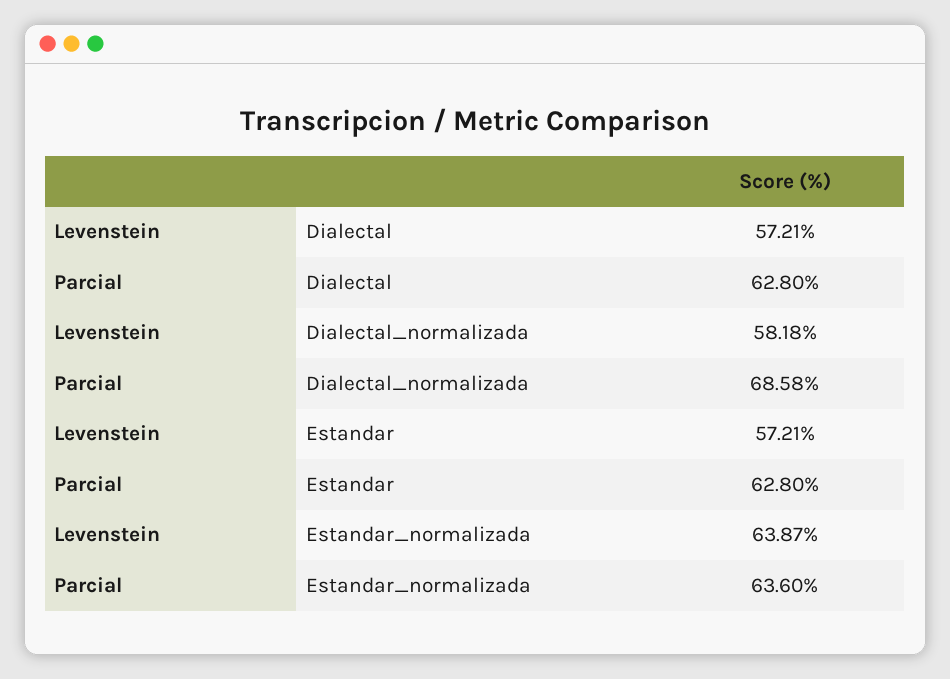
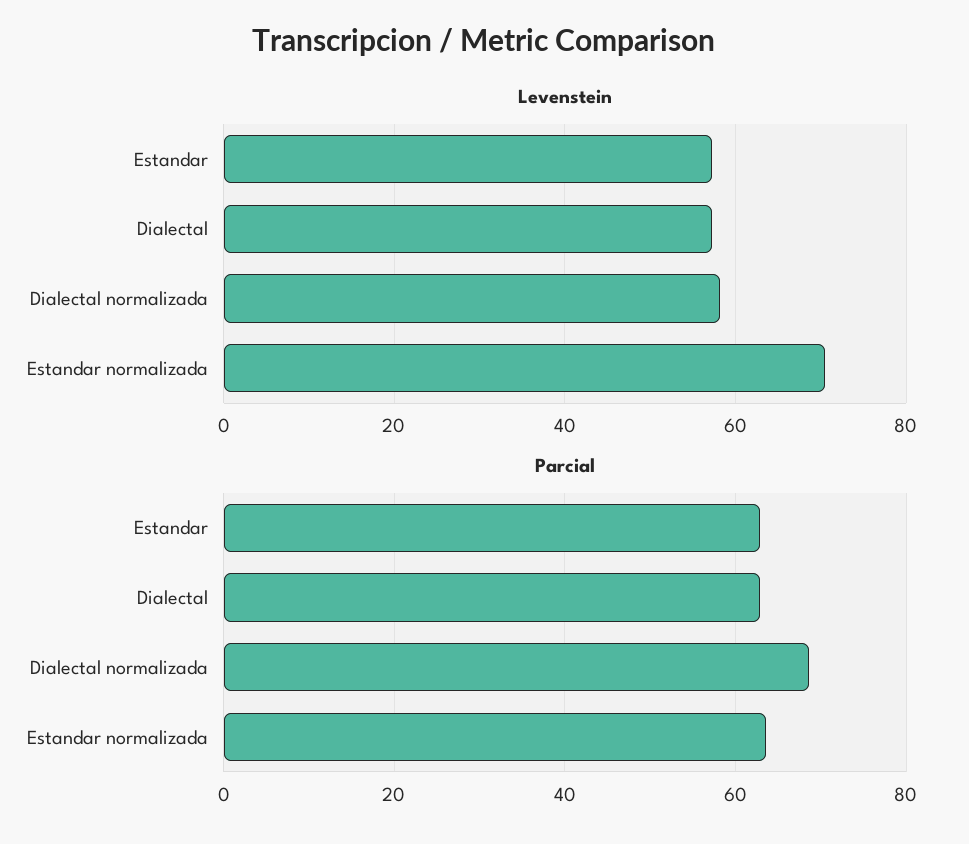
Levenstein, Estandar_normalizada: 63.87 -> 70

